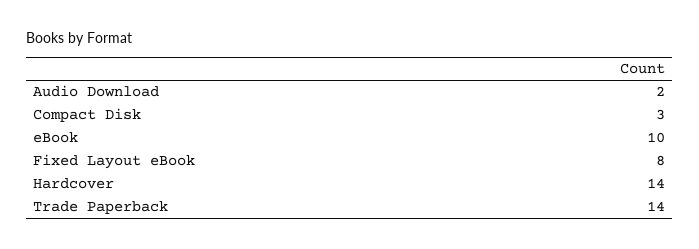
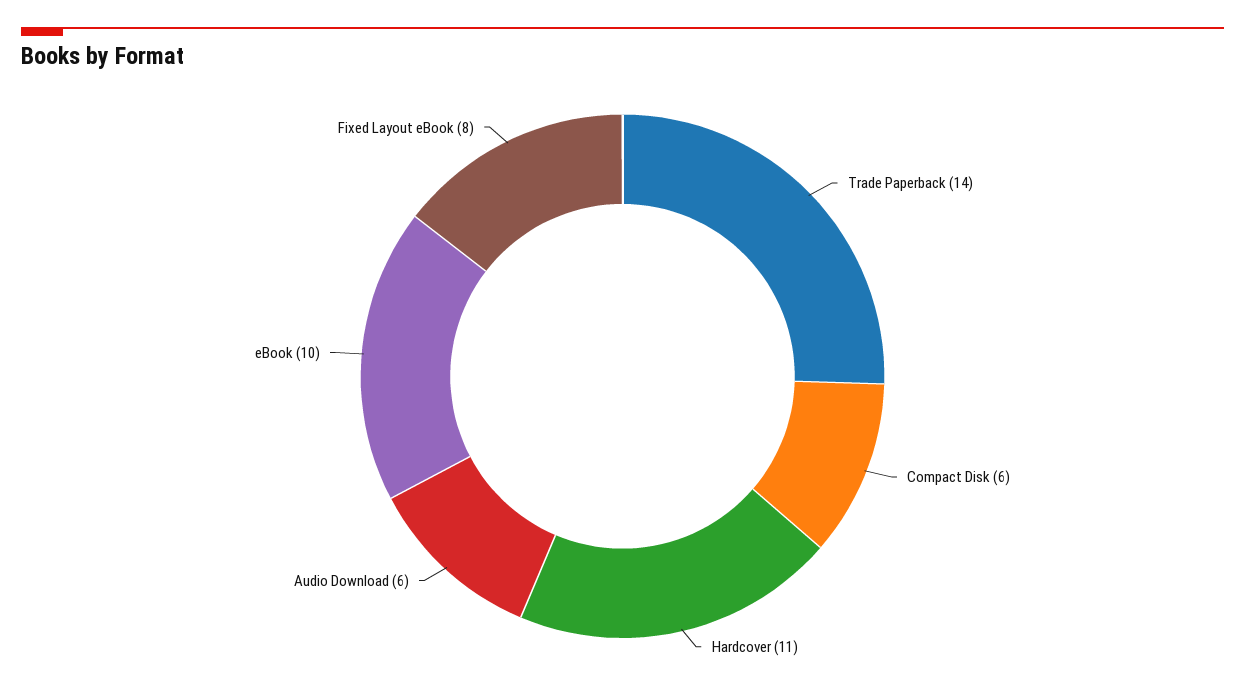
Audio Download: 2 -> 6
Compact Disk: 3 -> 6
Hardcover: 14 -> 11

